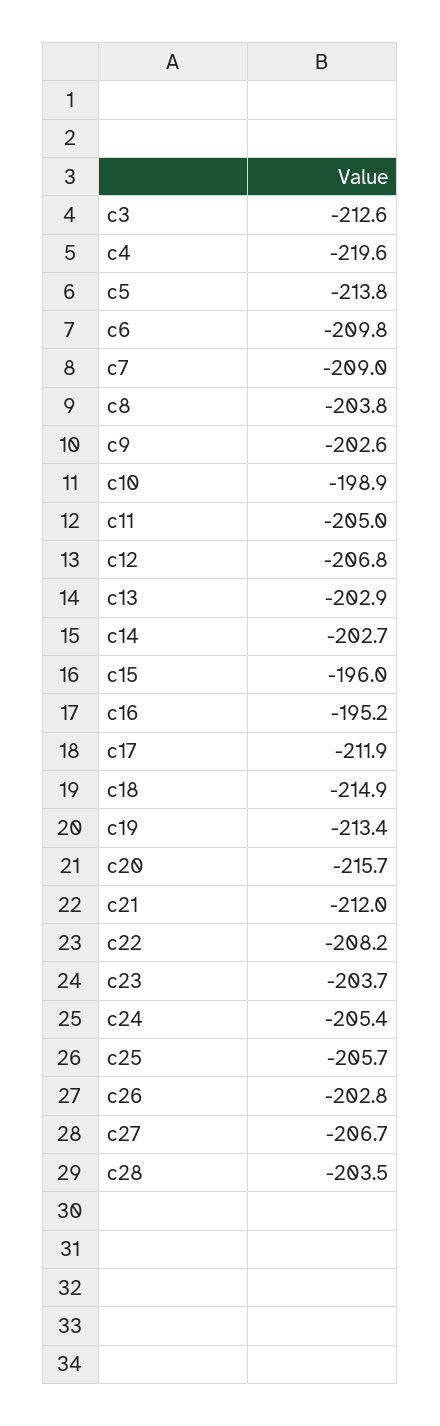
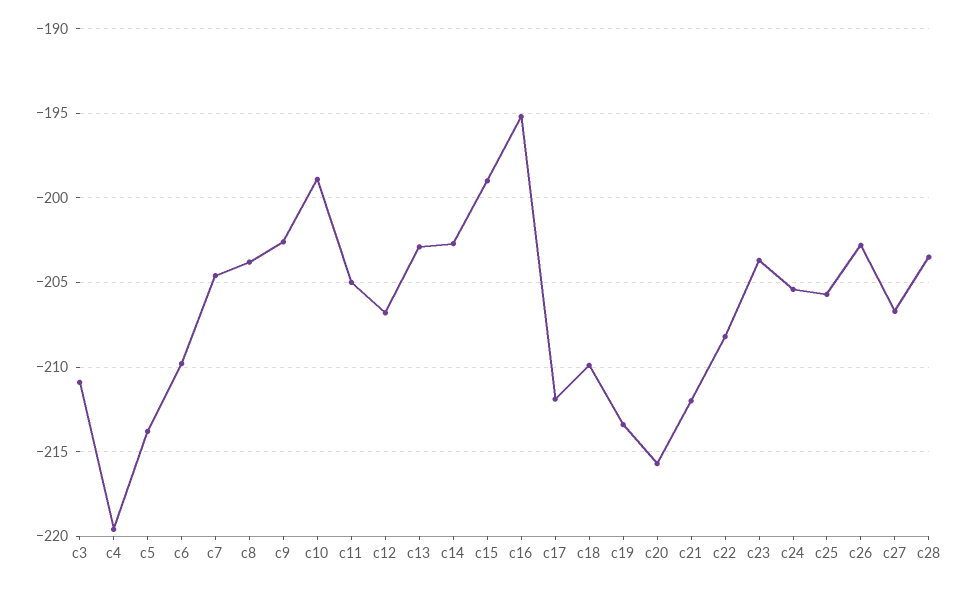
c3: -212.6 -> -211
c7: -209 -> -204.5
c15: -196 -> -199
c18: -214.9 -> -210

